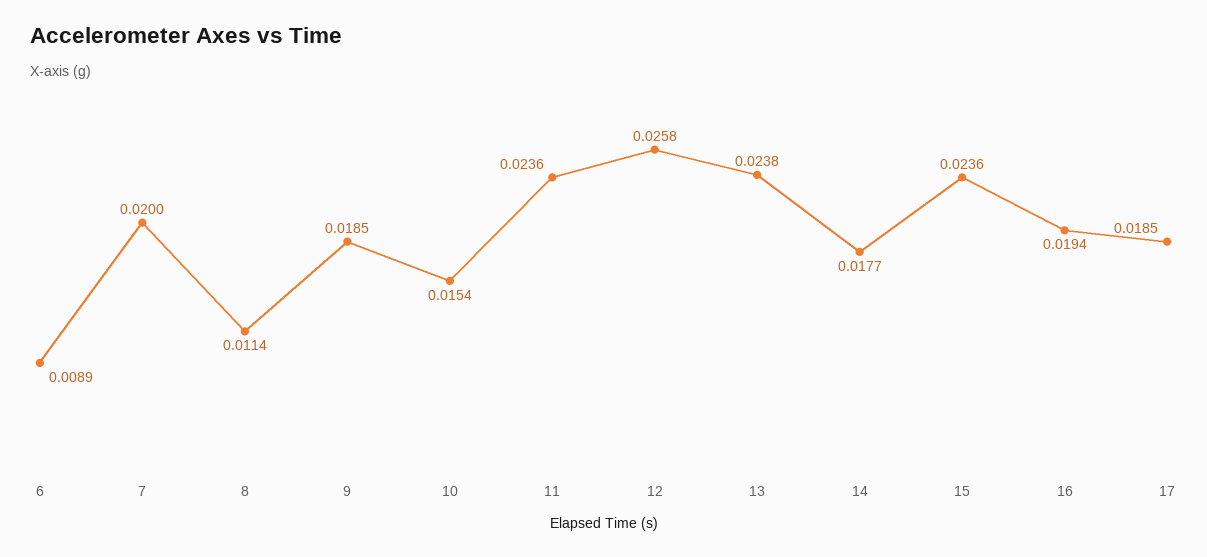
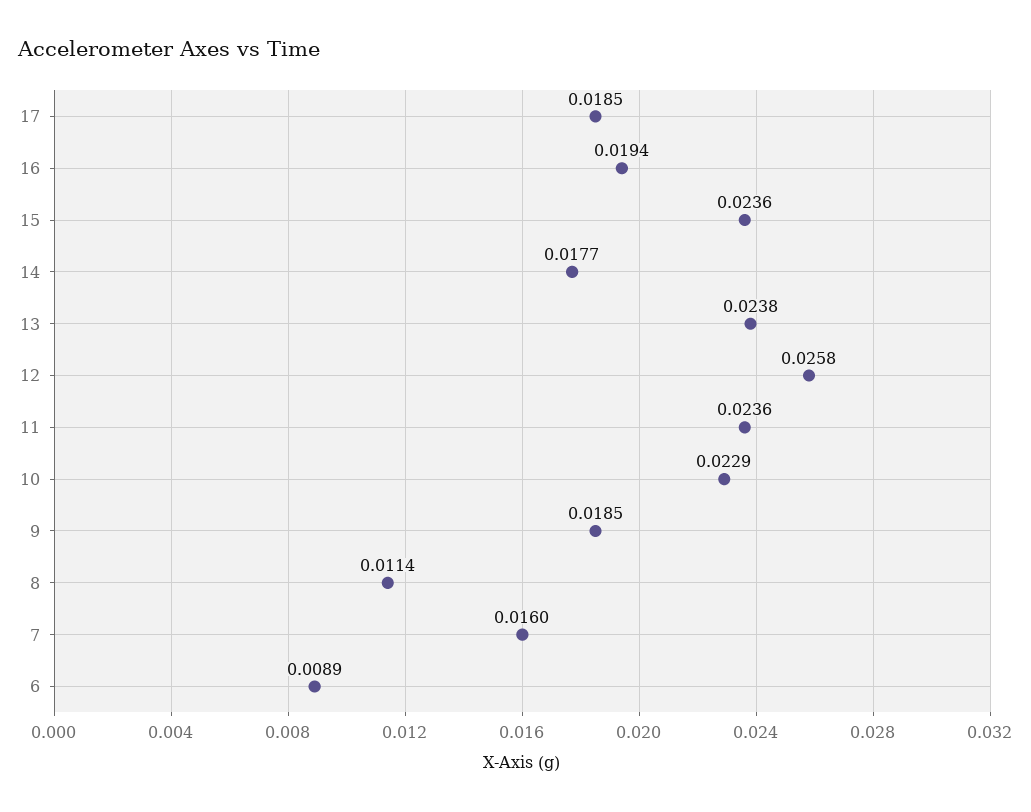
7: 0.02 -> 0.016
10: 0.0154 -> 0.0229

